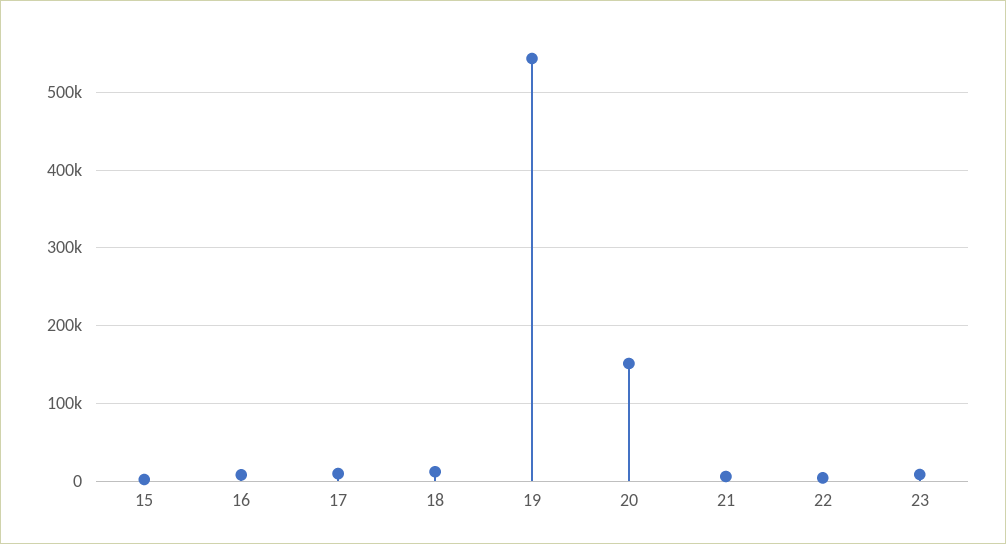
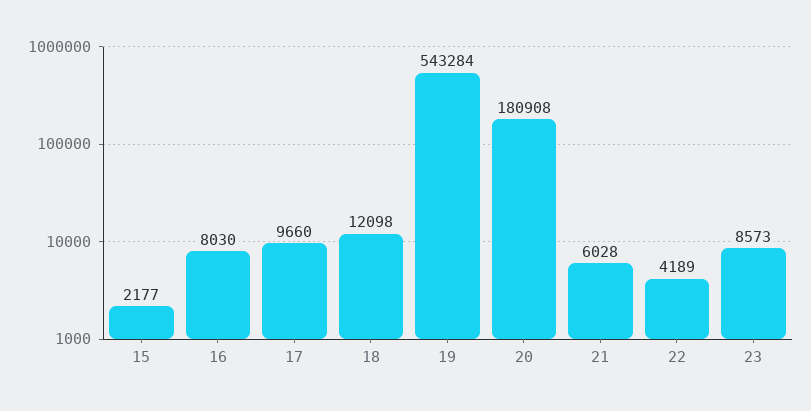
20: 150000 -> 180908

